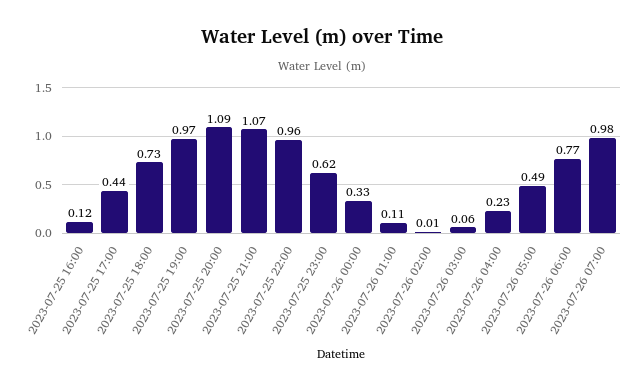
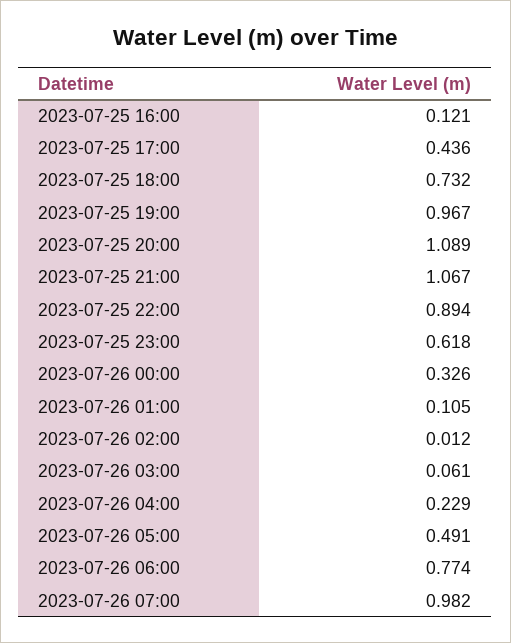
2023-07-25 22:00: 0.96 -> 0.894

